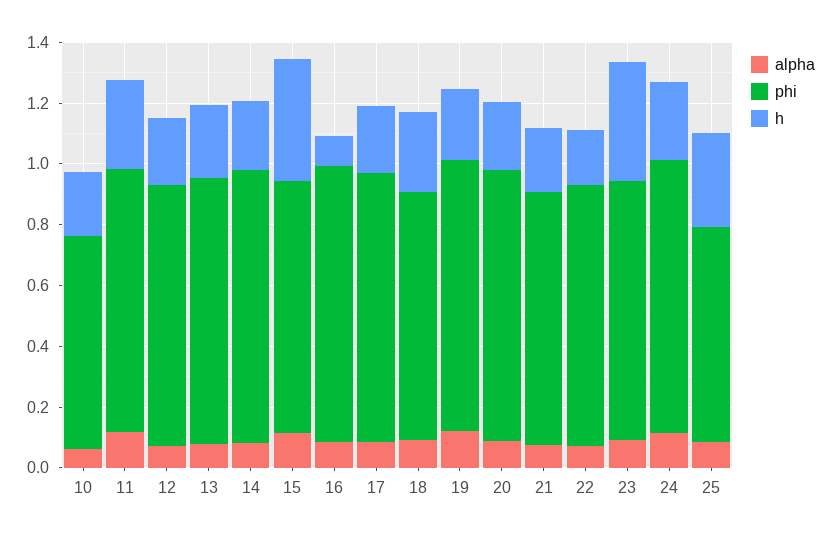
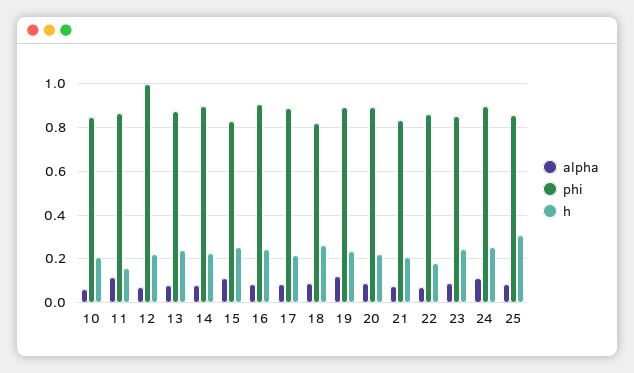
phi, 10: 0.7 -> 0.85
h, 11: 0.3 -> 0.15
phi, 12: 0.85 -> 1
h, 15: 0.4 -> 0.25
h, 16: 0.1 -> 0.25
h, 23: 0.4 -> 0.25
phi, 25: 0.7 -> 0.85

